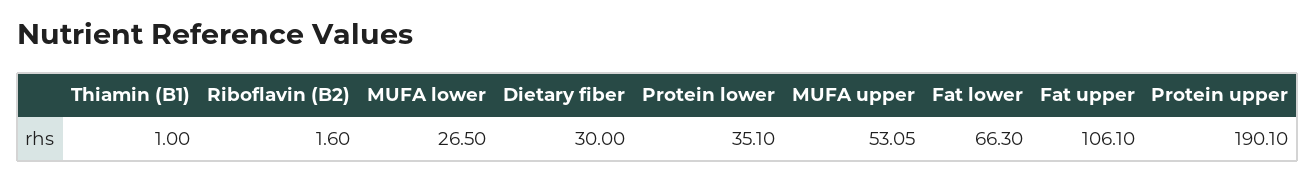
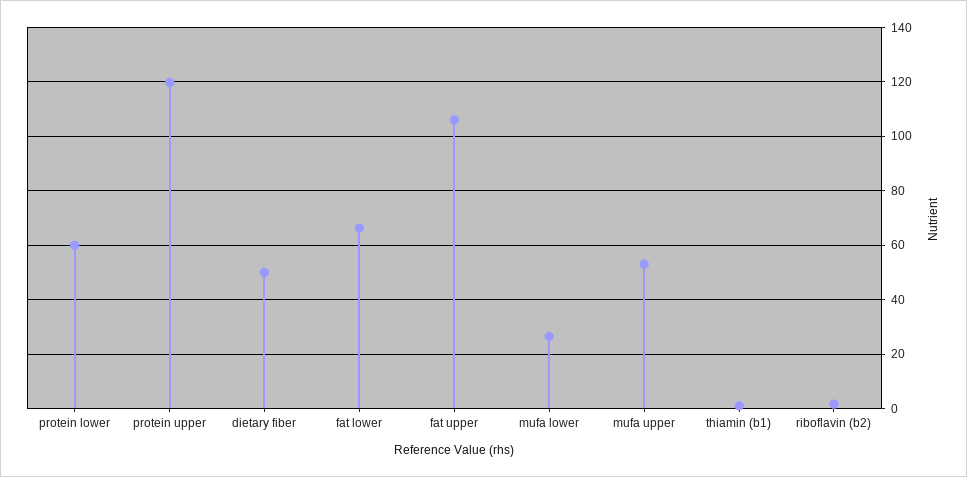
Dietary fiber: 30 -> 50
Protein lower: 35.1 -> 60
Protein upper: 190.1 -> 120

